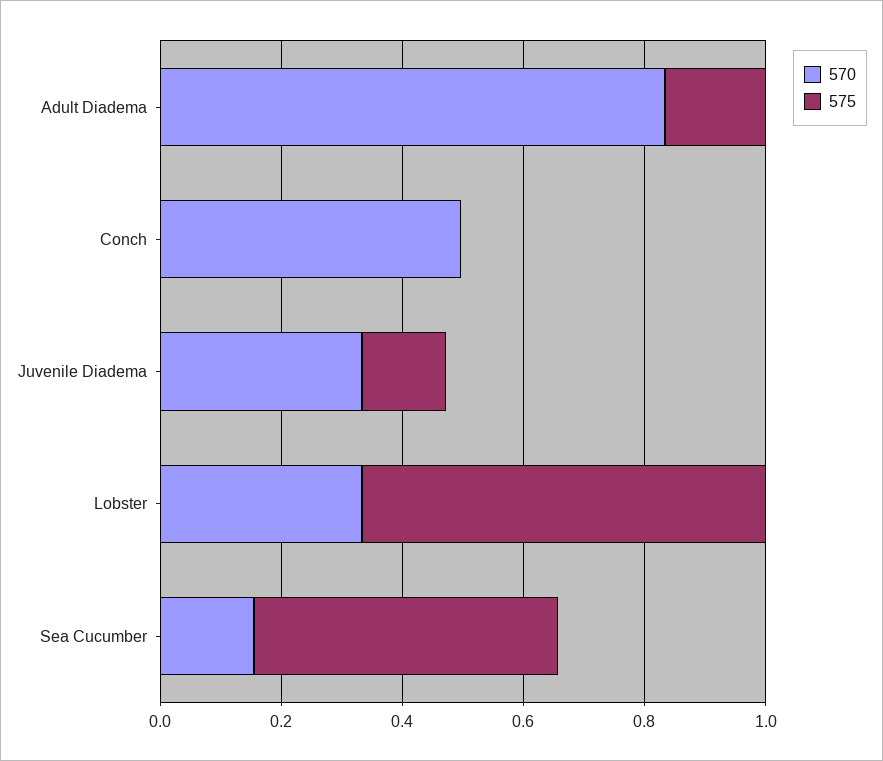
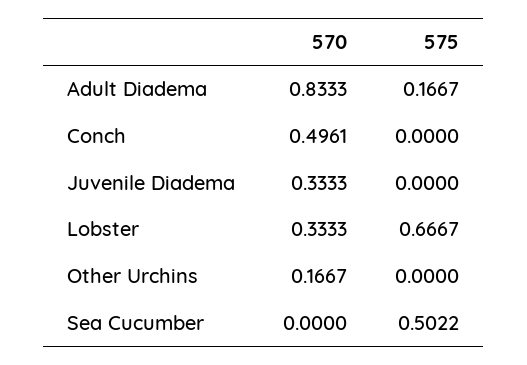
575, Juvenile Diadema: 0.15 -> 0
570, Sea Cucumber: 0.15 -> 0
570, Other Urchins: none -> 0.1667
575, Other Urchins: none -> 0

